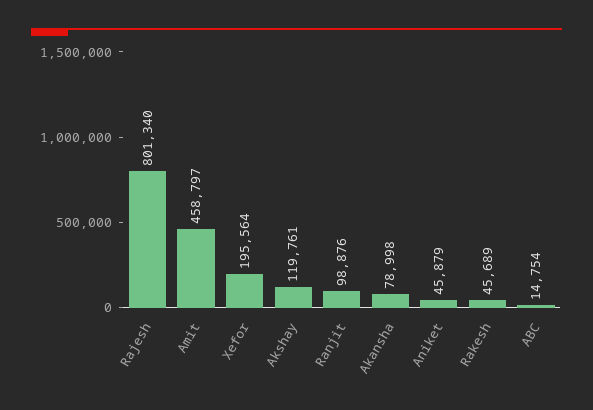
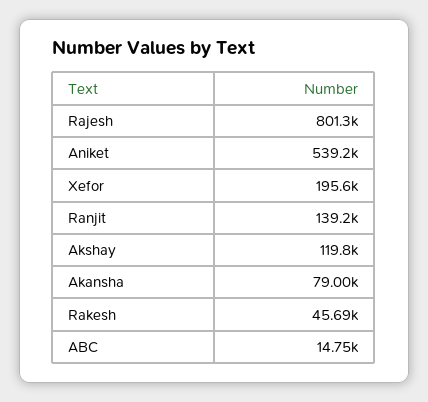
Amit: 458797 -> none
Ranjit: 98876 -> 139200
Aniket: 45879 -> 539200

